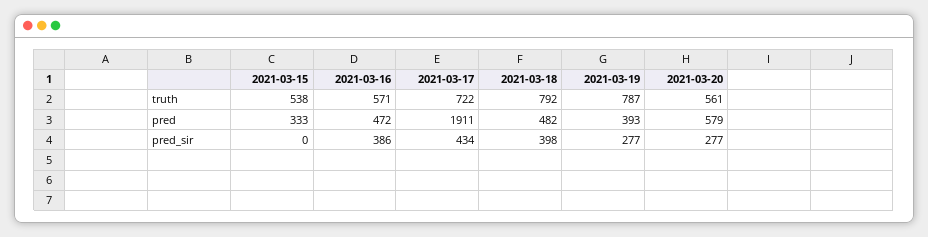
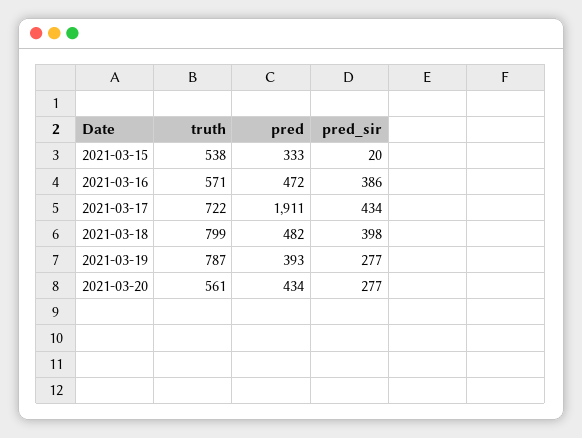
2021-03-18, truth: 792 -> 799
2021-03-20, pred: 579 -> 434
2021-03-15, pred_sir: 0 -> 20

